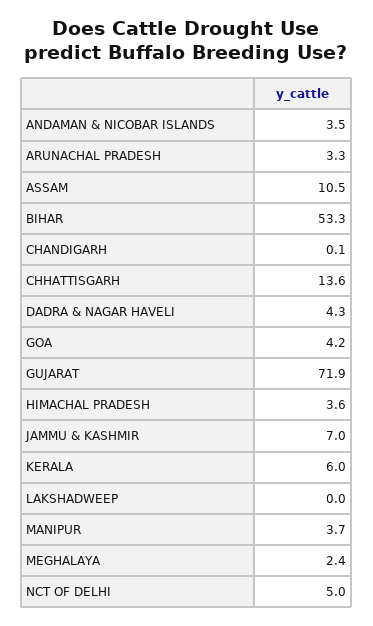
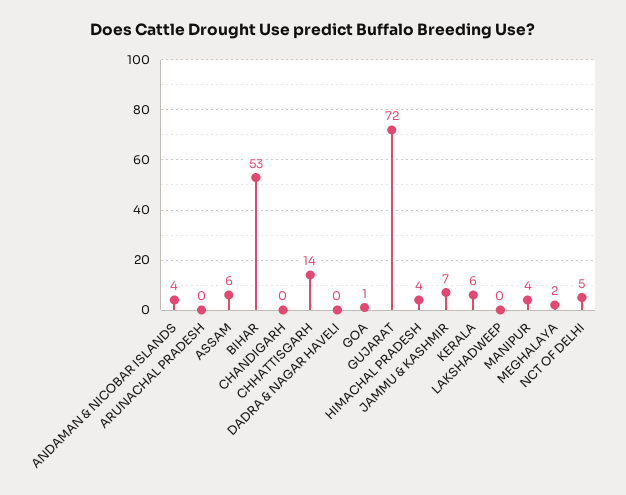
ARUNACHAL PRADESH: 3.3 -> 0
ASSAM: 10.5 -> 6
DADRA & NAGAR HAVELI: 4.3 -> 0
GOA: 4.2 -> 1

